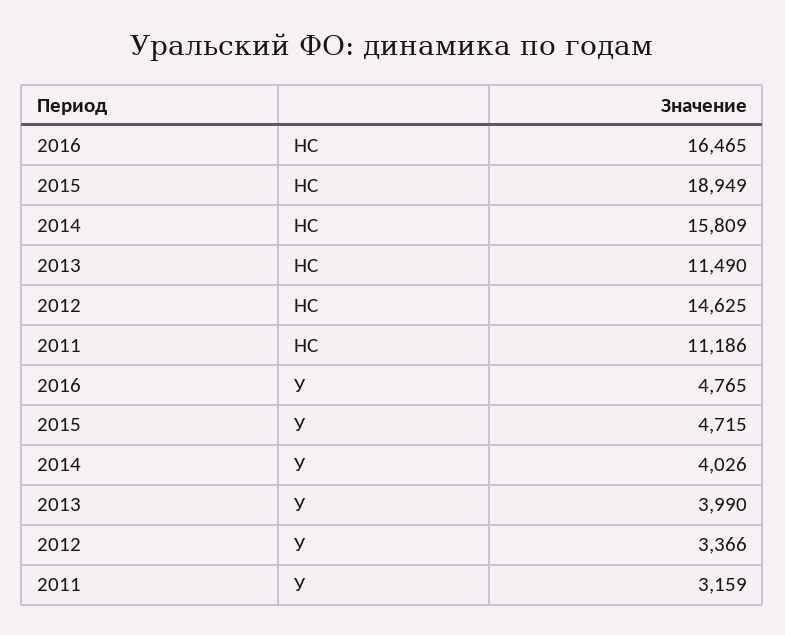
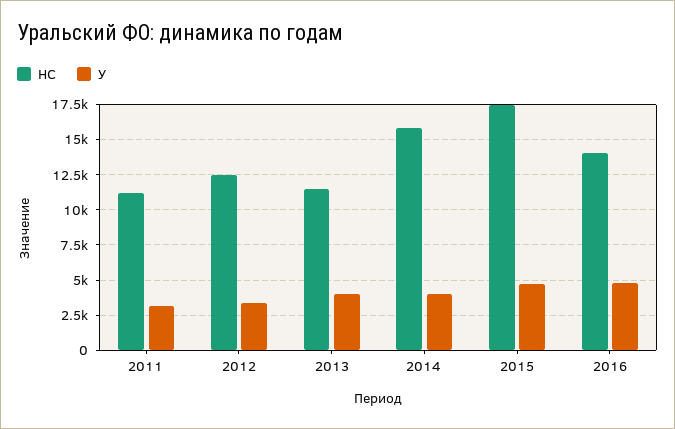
НС, 2016: 16465 -> 14000
НС, 2015: 18949 -> 17500
НС, 2012: 14625 -> 12500

